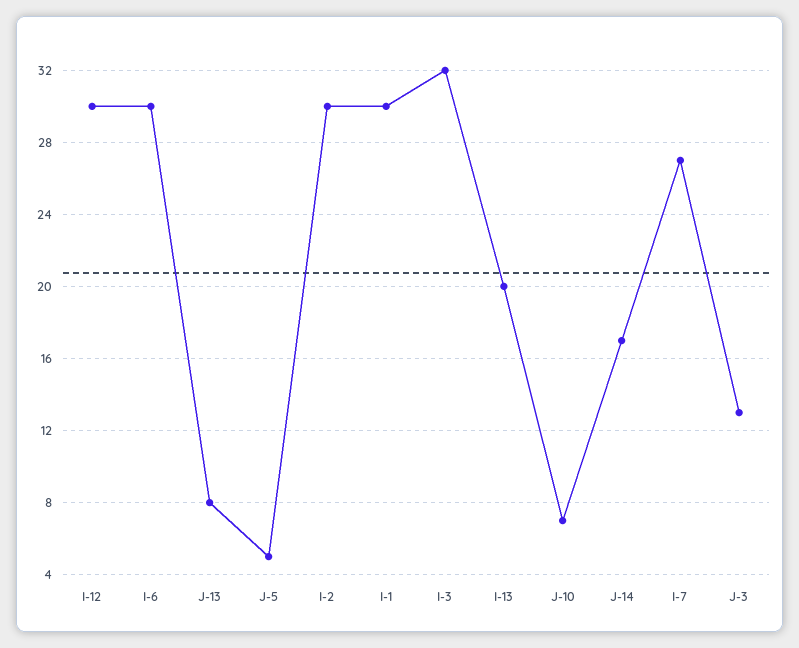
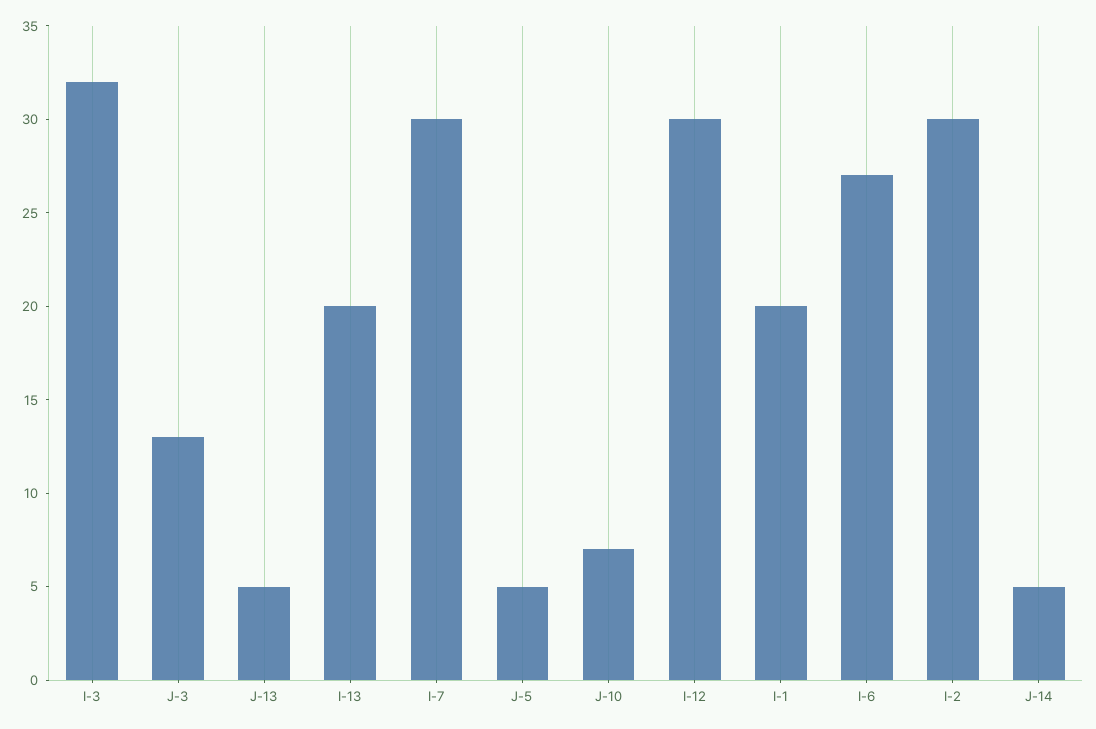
I-6: 30 -> 27
J-13: 8 -> 5
I-1: 30 -> 20
J-14: 17 -> 5
I-7: 27 -> 30

